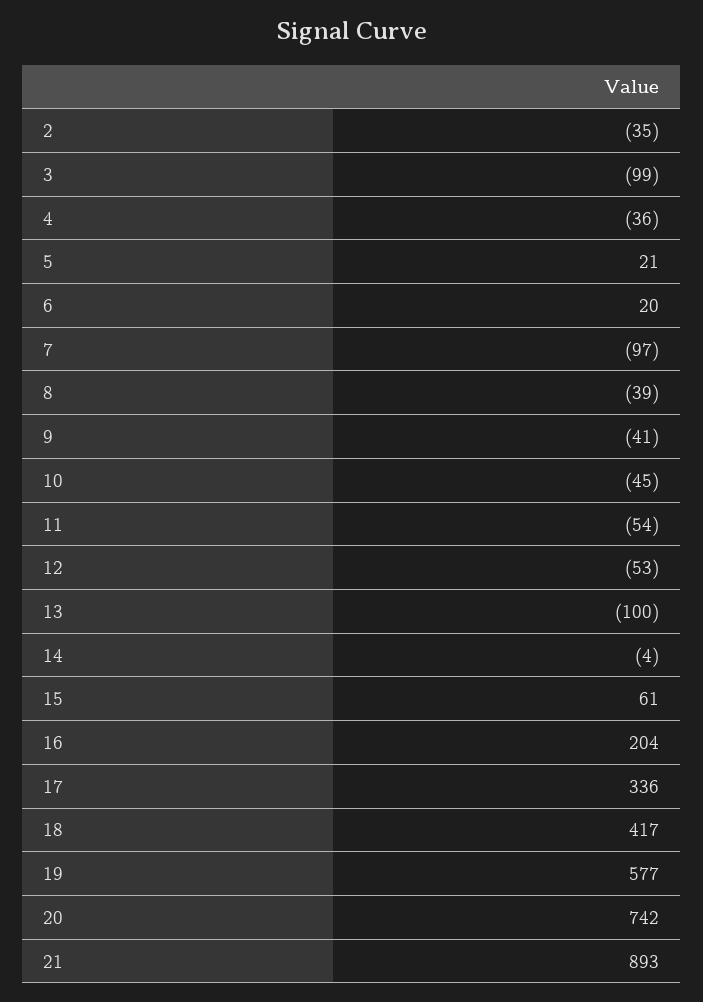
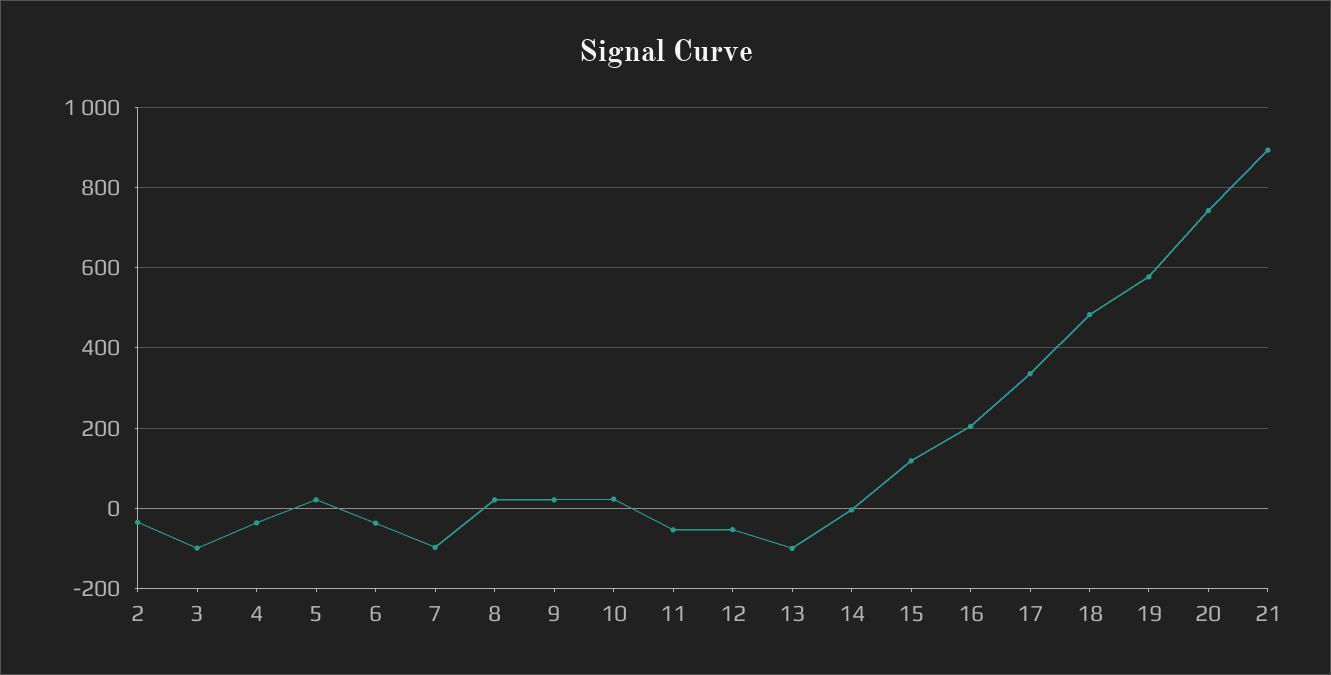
6: 20 -> -40
8: -39 -> 20
9: -41 -> 20
10: -45 -> 20
15: 61 -> 120
18: 417 -> 480

